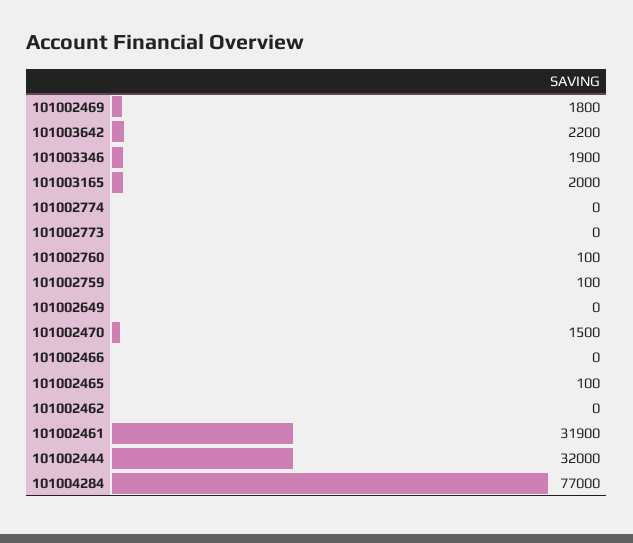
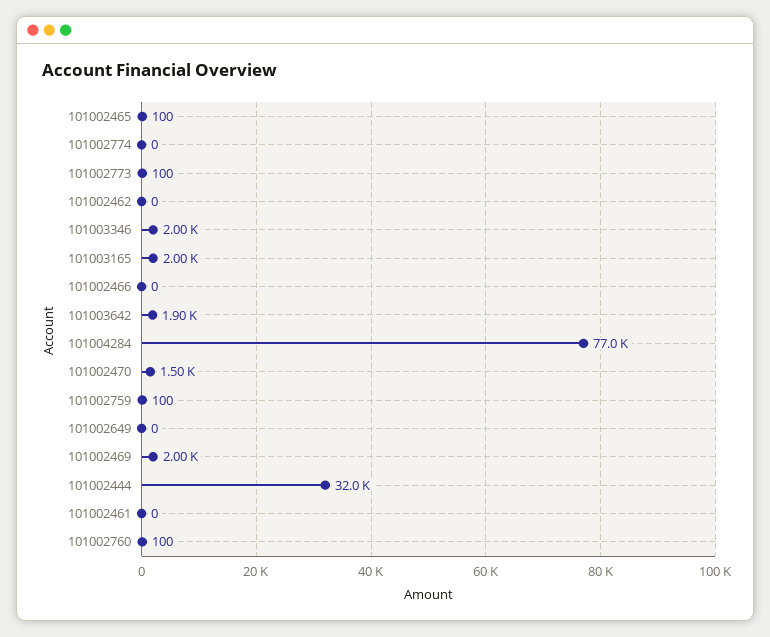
101002469: 1800 -> 2000
101003642: 2200 -> 1900
101003346: 1900 -> 2000
101002773: 0 -> 100
101002461: 31900 -> 0

